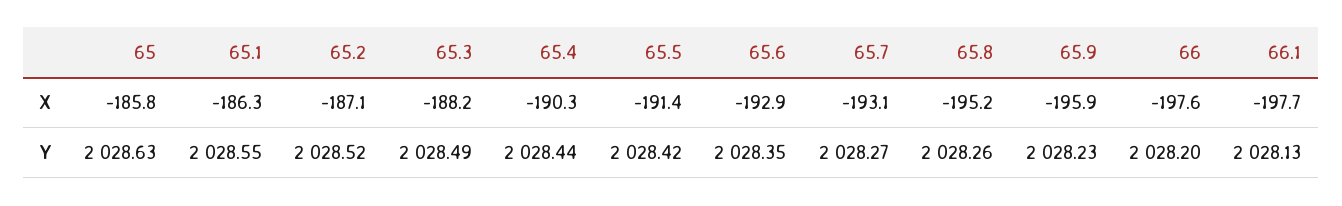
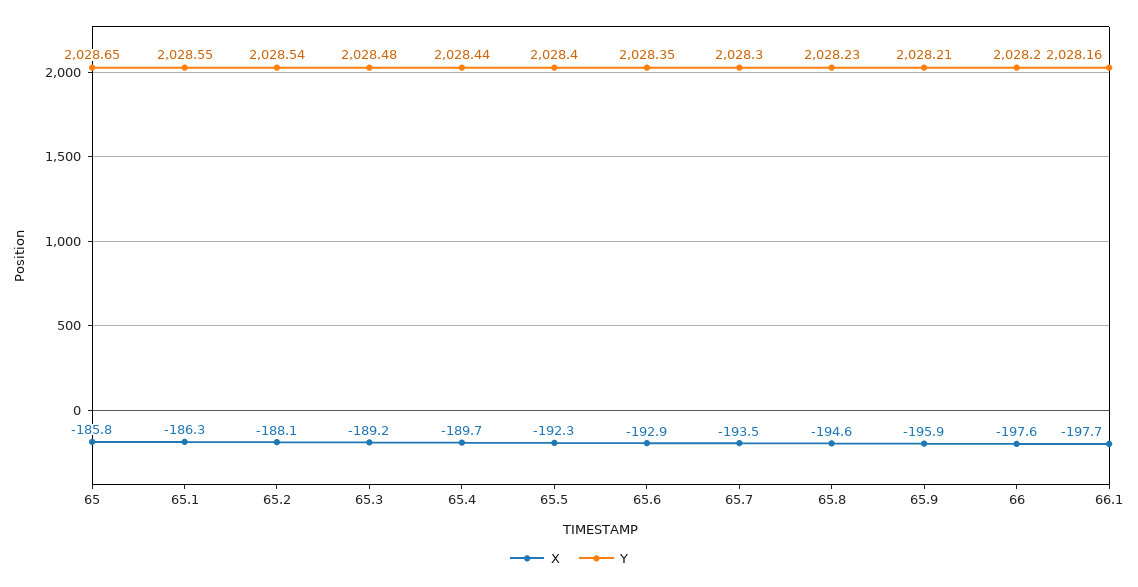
X, 65.2: -187.1 -> -188.1
X, 65.3: -188.2 -> -189.2
X, 65.4: -190.3 -> -189.7
X, 65.5: -191.4 -> -192.3
X, 65.7: -193.1 -> -193.5
X, 65.8: -195.2 -> -194.6
Y, 65: 2028.63 -> 2028.65
Y, 65.2: 2028.52 -> 2028.54
Y, 65.3: 2028.49 -> 2028.48
Y, 65.5: 2028.42 -> 2028.4
Y, 65.7: 2028.27 -> 2028.3
Y, 65.8: 2028.26 -> 2028.23
Y, 65.9: 2028.23 -> 2028.21
Y, 66.1: 2028.13 -> 2028.16

